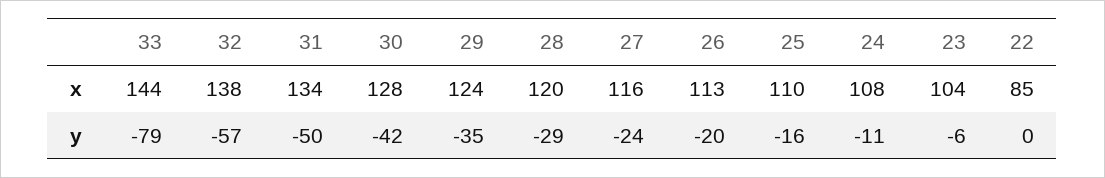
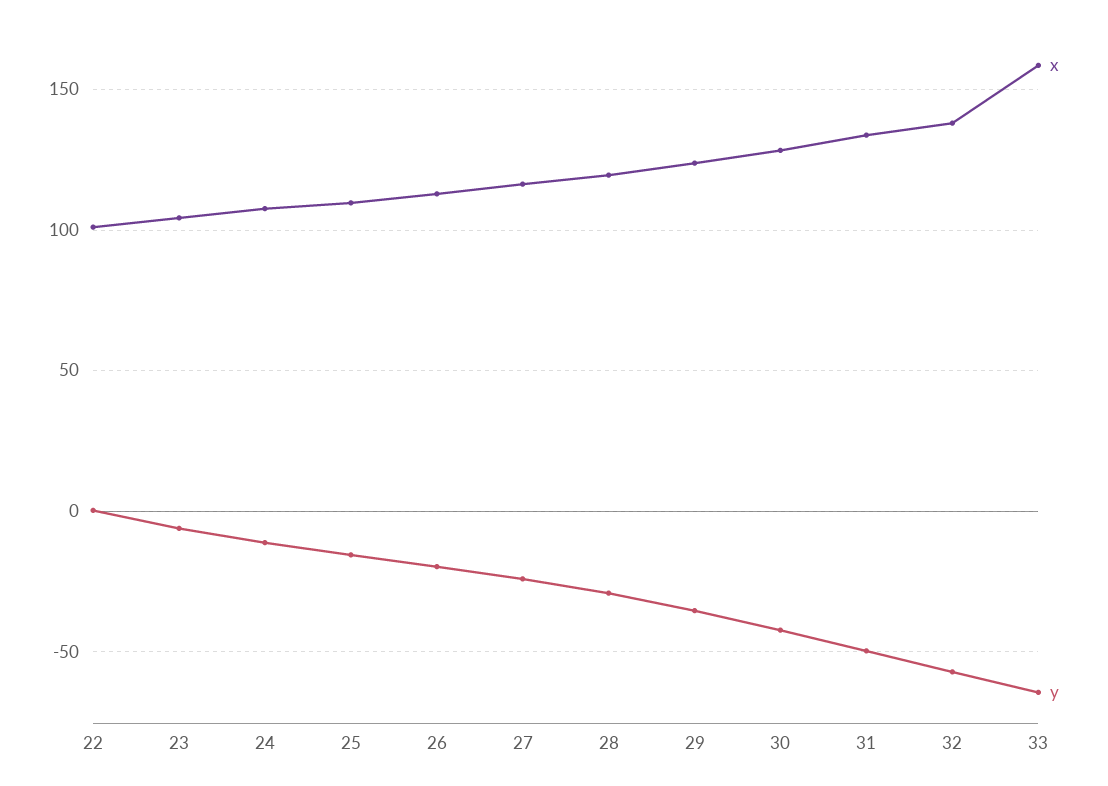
x, 33: 144 -> 160
x, 22: 85 -> 100
y, 33: -79 -> -65

